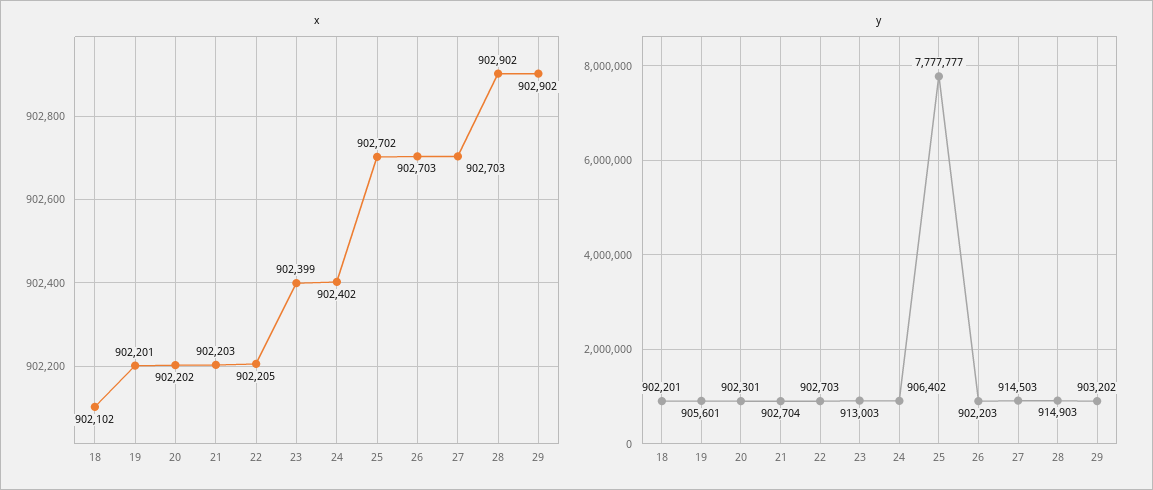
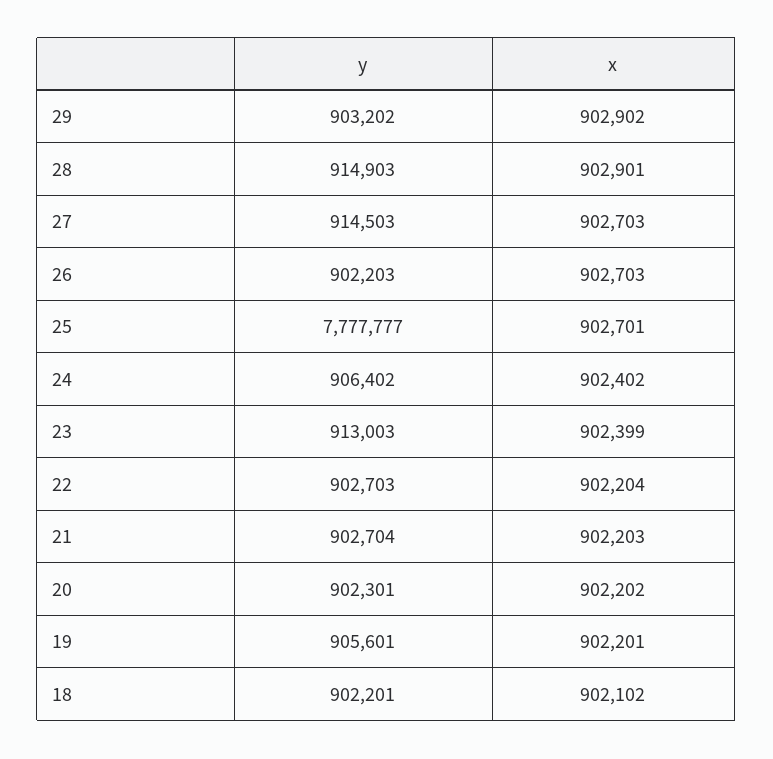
x, 22: 902205 -> 902204
x, 25: 902702 -> 902701
x, 28: 902902 -> 902901

